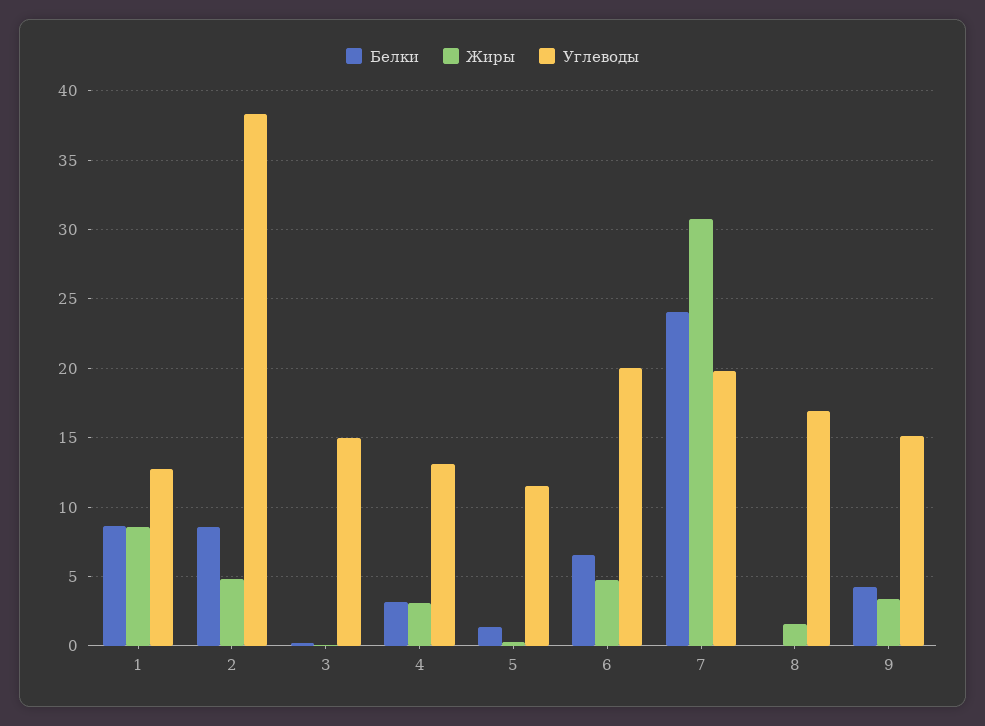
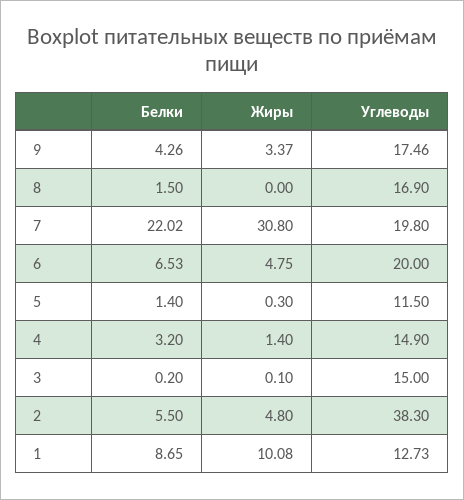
Жиры, 1: 8.5 -> 10.08
Белки, 2: 8.5 -> 5.5
Жиры, 4: 3 -> 1.4
Углеводы, 4: 13 -> 14.9
Белки, 7: 24 -> 22.02
Белки, 8: 0 -> 1.5
Жиры, 8: 1.5 -> 0
Углеводы, 9: 15 -> 17.46

